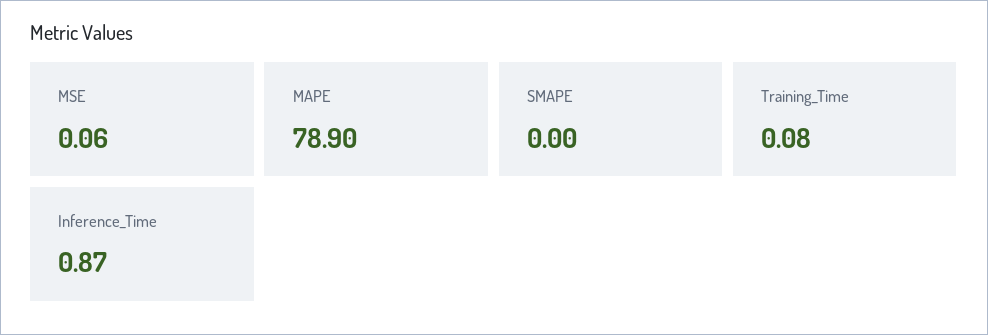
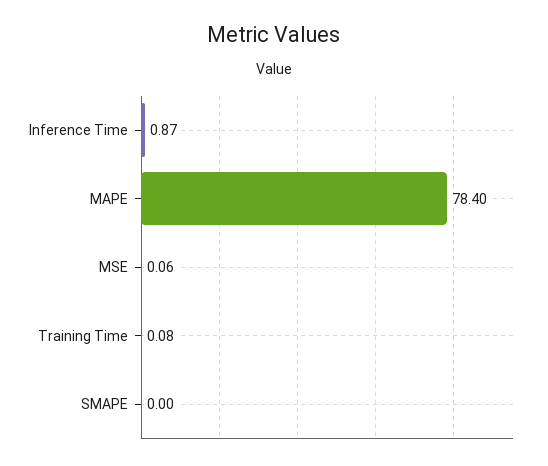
MAPE: 78.9 -> 78.4

